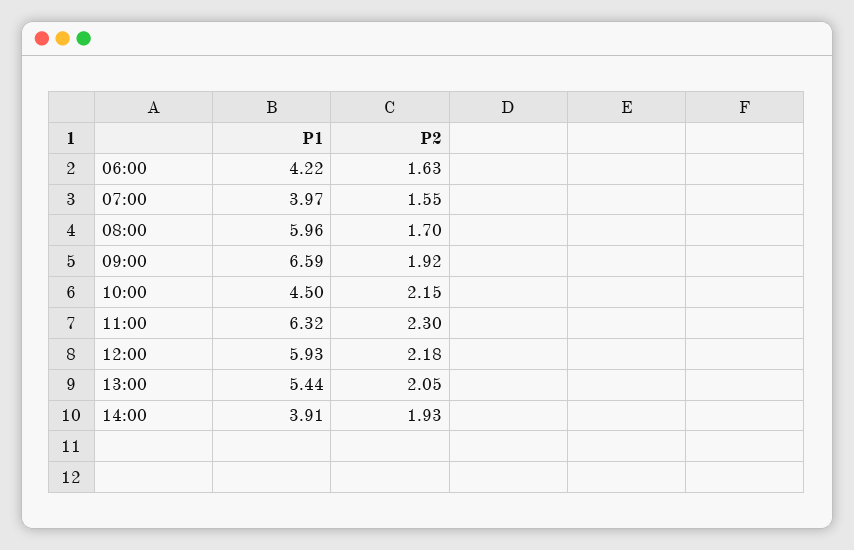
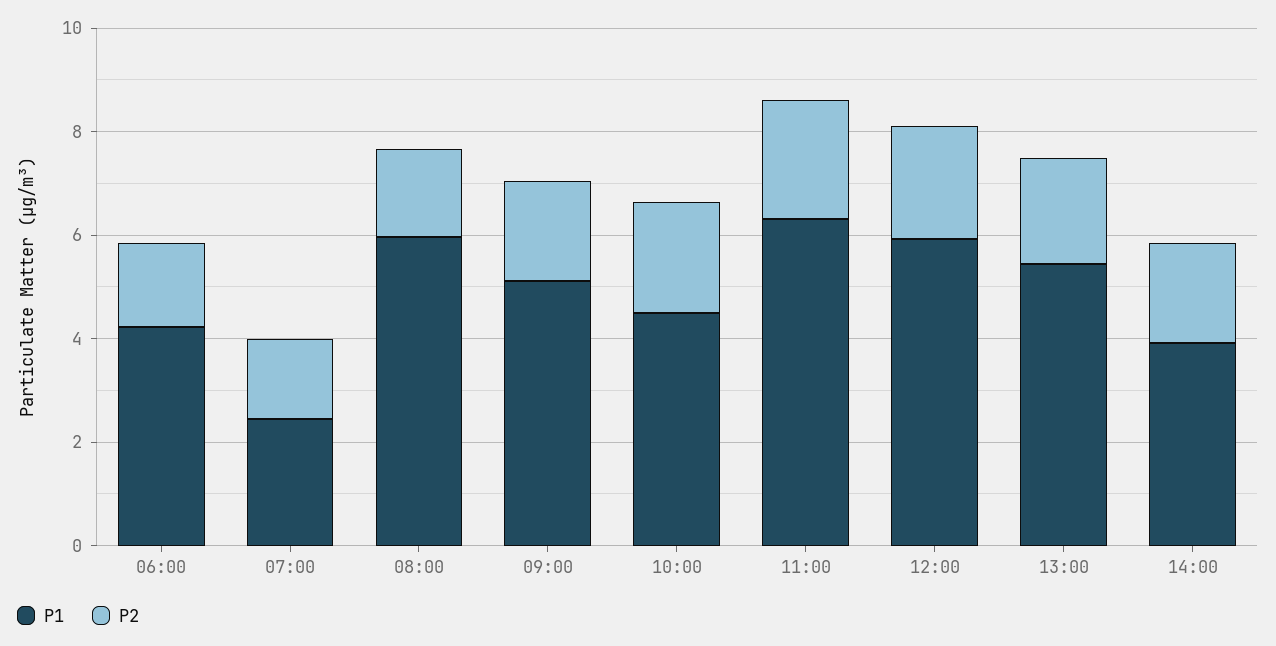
P1, 07:00: 3.97 -> 2.5
P1, 09:00: 6.59 -> 5

